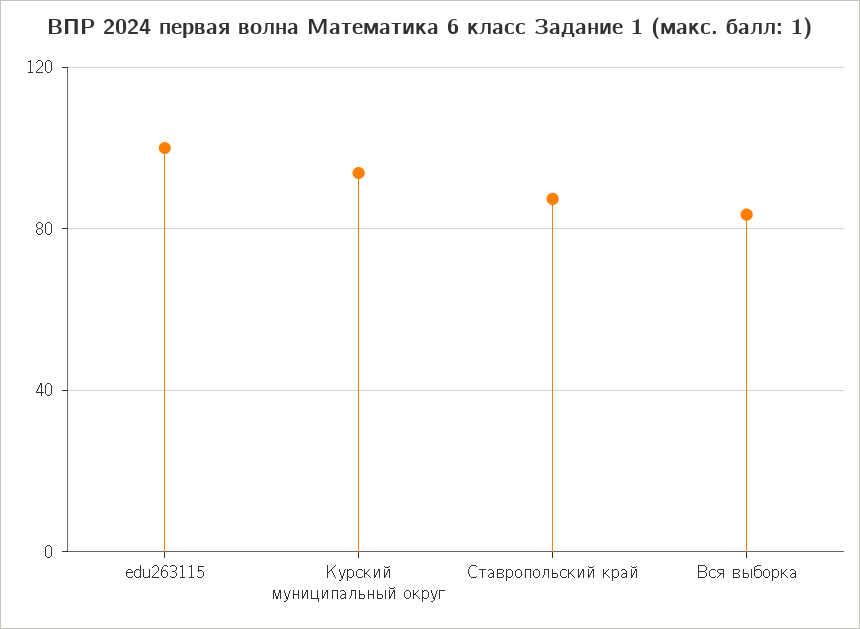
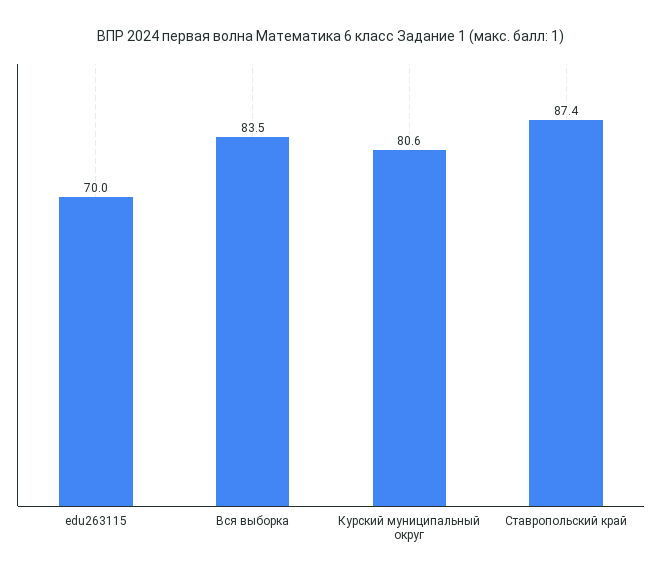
edu263115: 100 -> 70
Курский муниципальный округ: 95 -> 80.6

